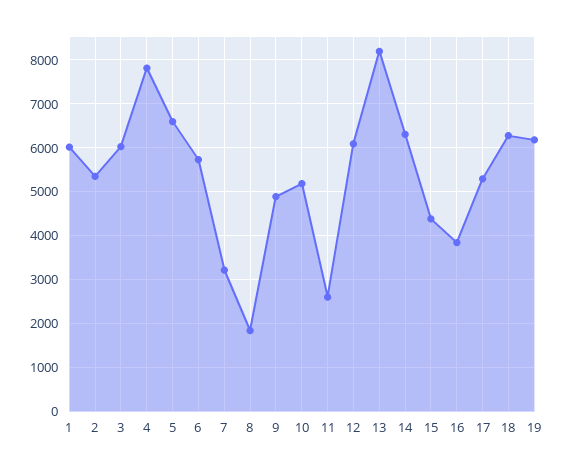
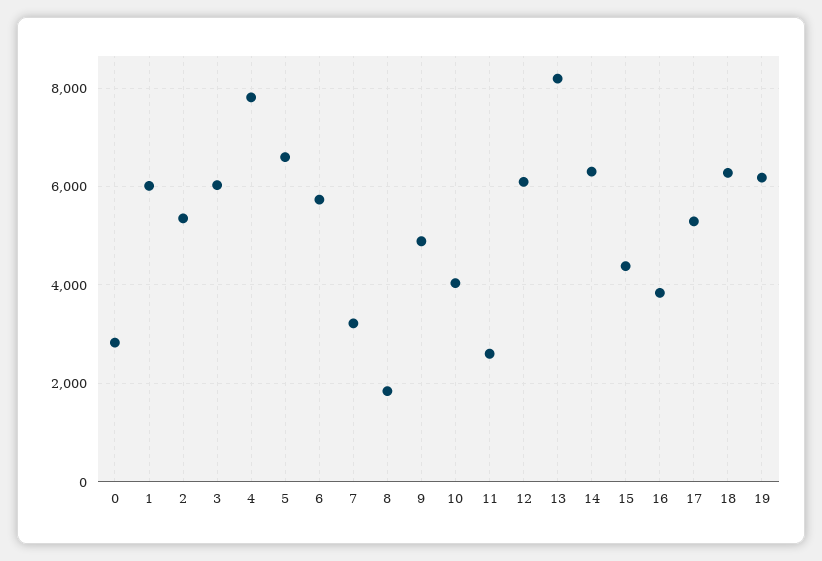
10: 5200 -> 4000
0: none -> 2800

